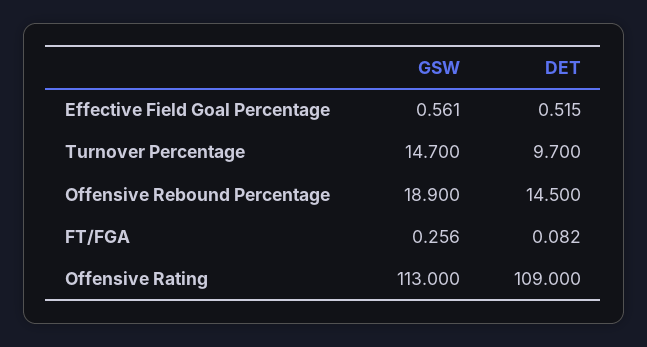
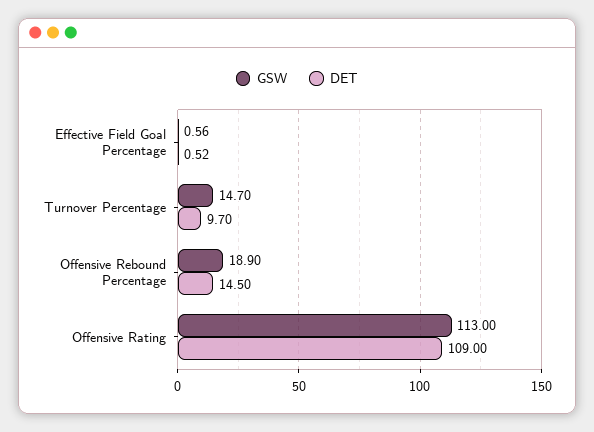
GSW, FT/FGA: 0.256 -> none
DET, FT/FGA: 0.082 -> none

